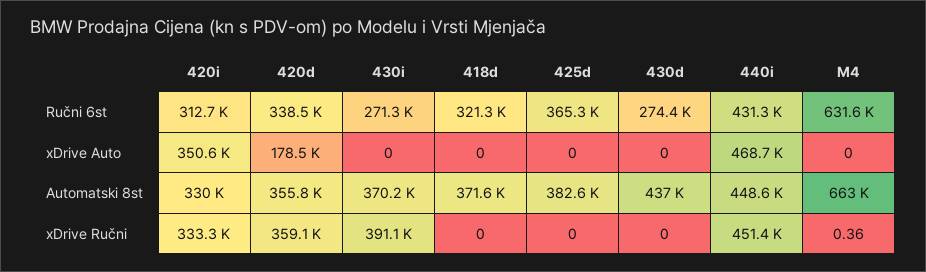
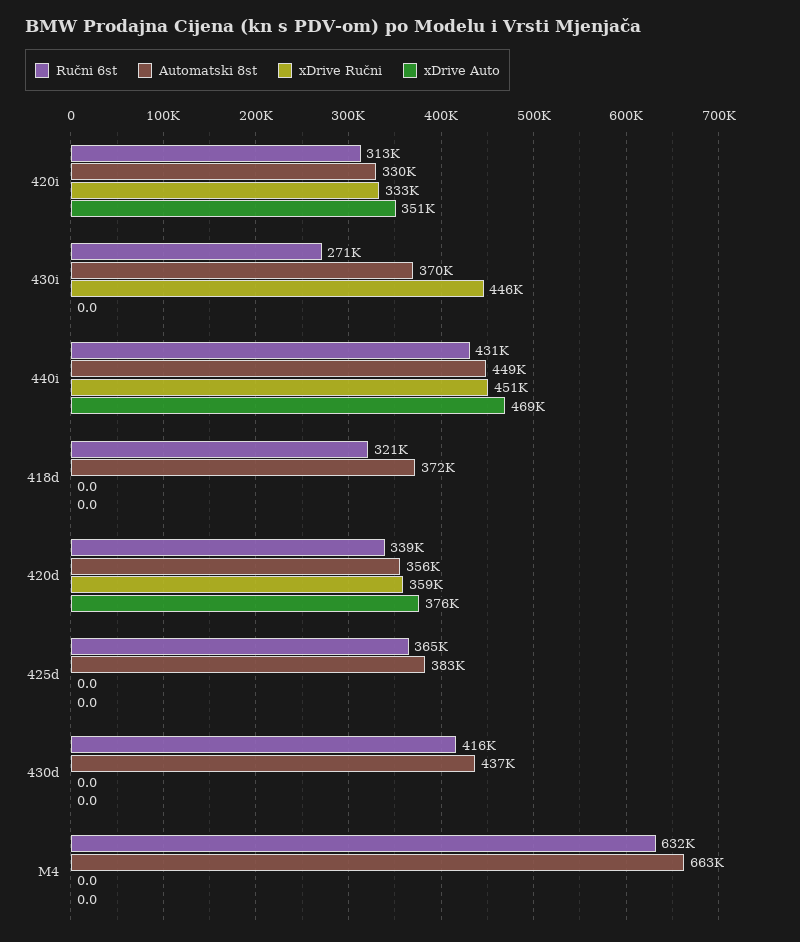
Ručni 6st, 430d: 274400 -> 416000
xDrive Auto, 420d: 178500 -> 376000
xDrive Ručni, 430i: 391100 -> 446000
xDrive Ručni, M4: 0.36 -> 0

